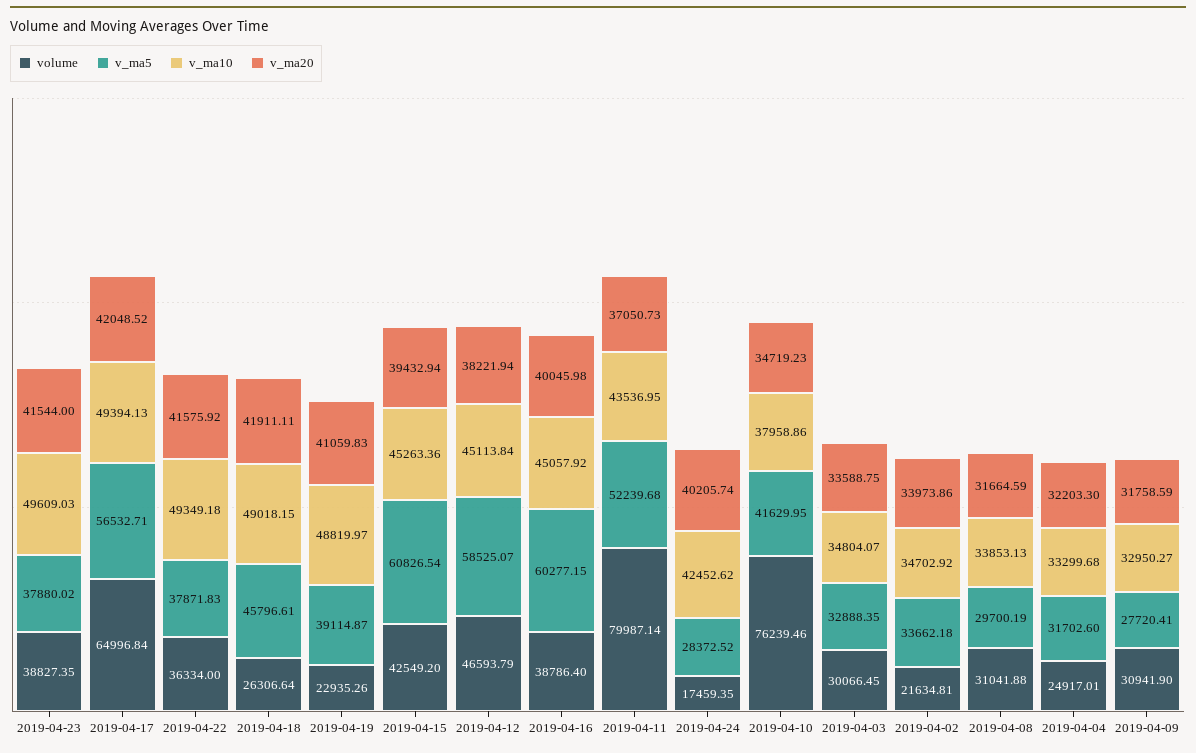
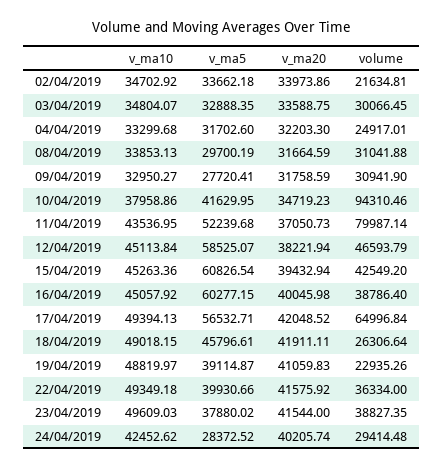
v_ma5, 2019-04-22: 37871.83 -> 39930.66
volume, 2019-04-24: 17459.35 -> 29414.48
volume, 2019-04-10: 76239.46 -> 94310.46

